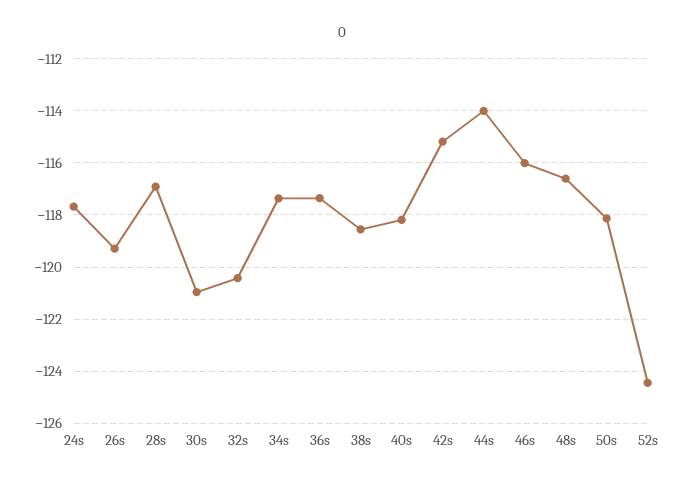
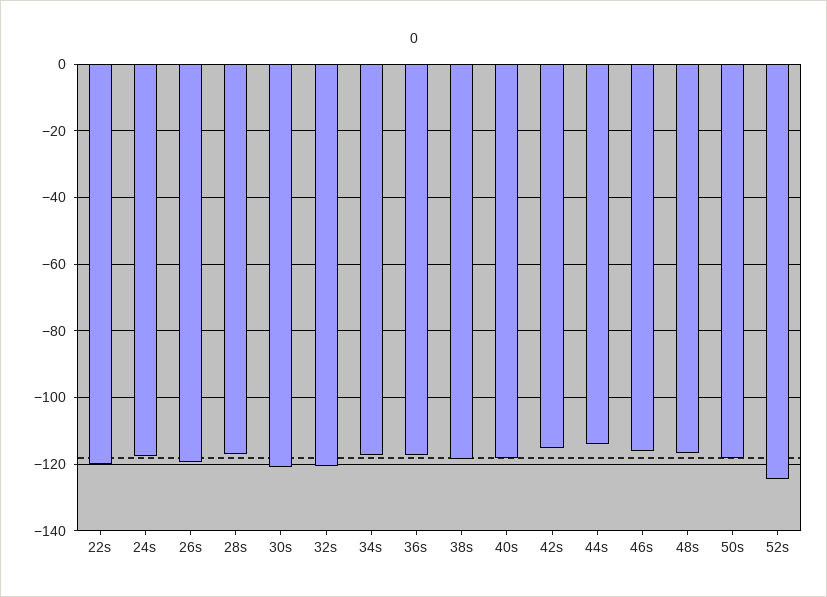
22s: none -> -120

